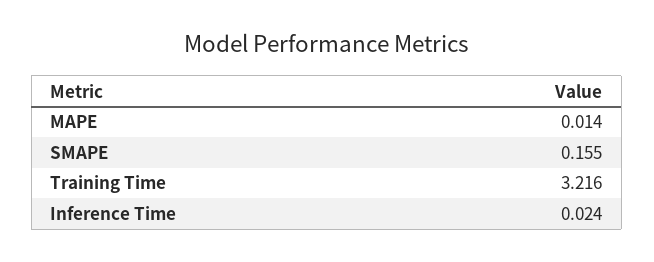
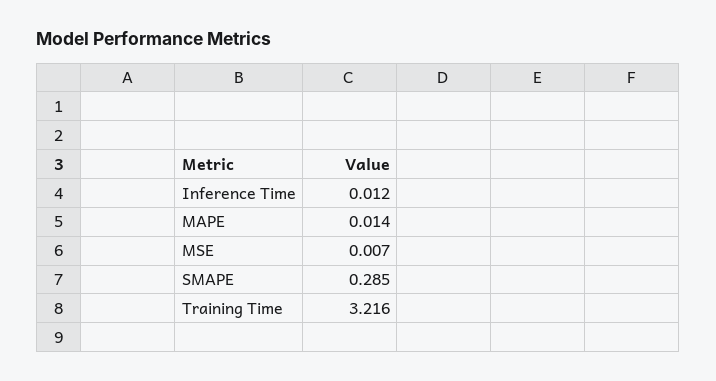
SMAPE: 0.155 -> 0.285
Inference Time: 0.024 -> 0.012
MSE: none -> 0.007

